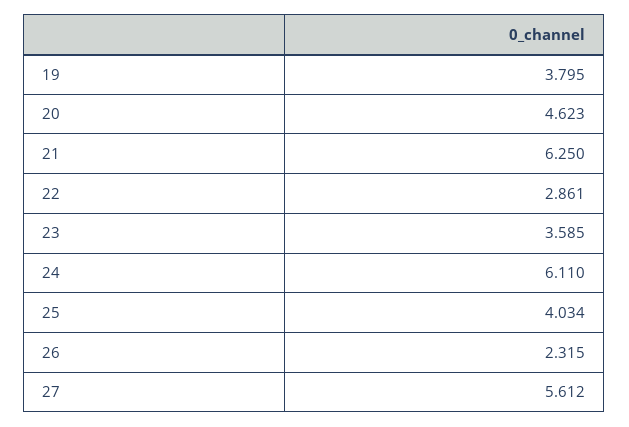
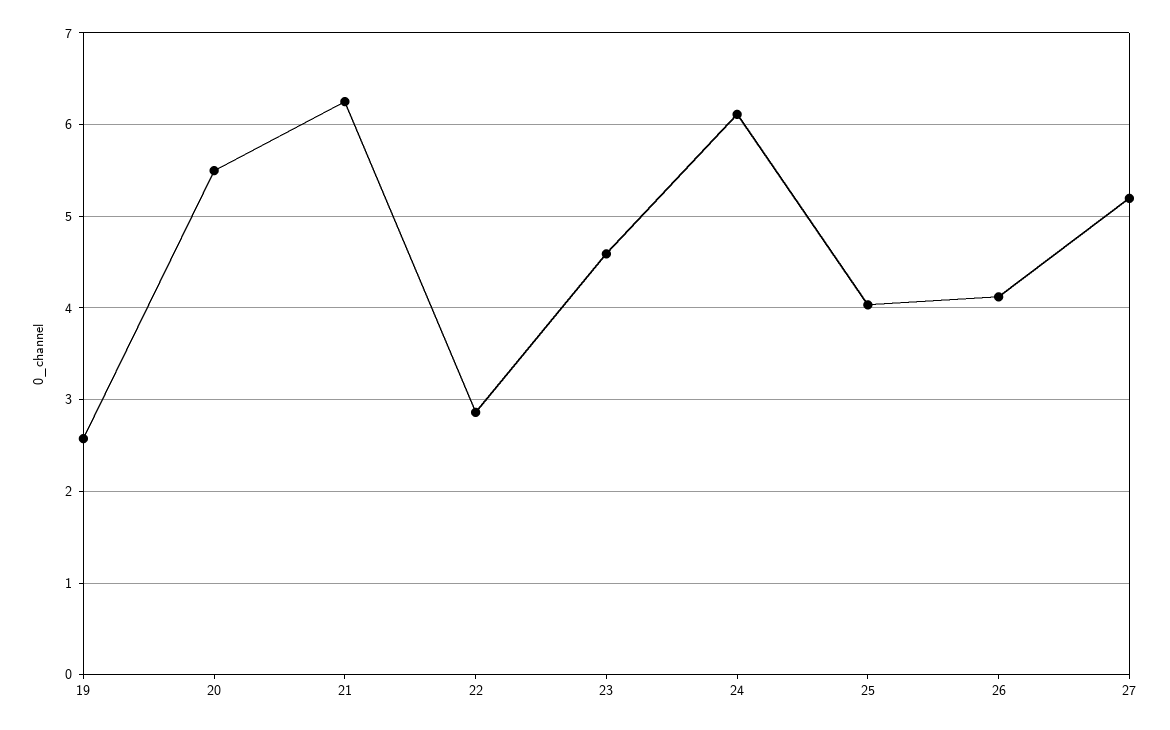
19: 3.795 -> 2.6
20: 4.623 -> 5.5
23: 3.585 -> 4.6
26: 2.315 -> 4.1
27: 5.612 -> 5.2

